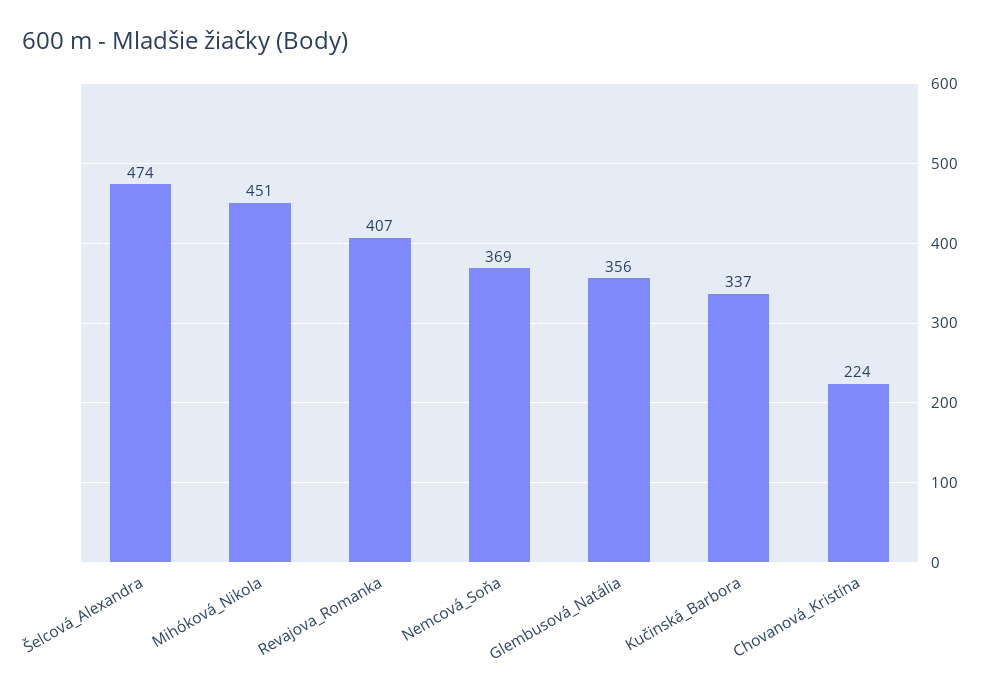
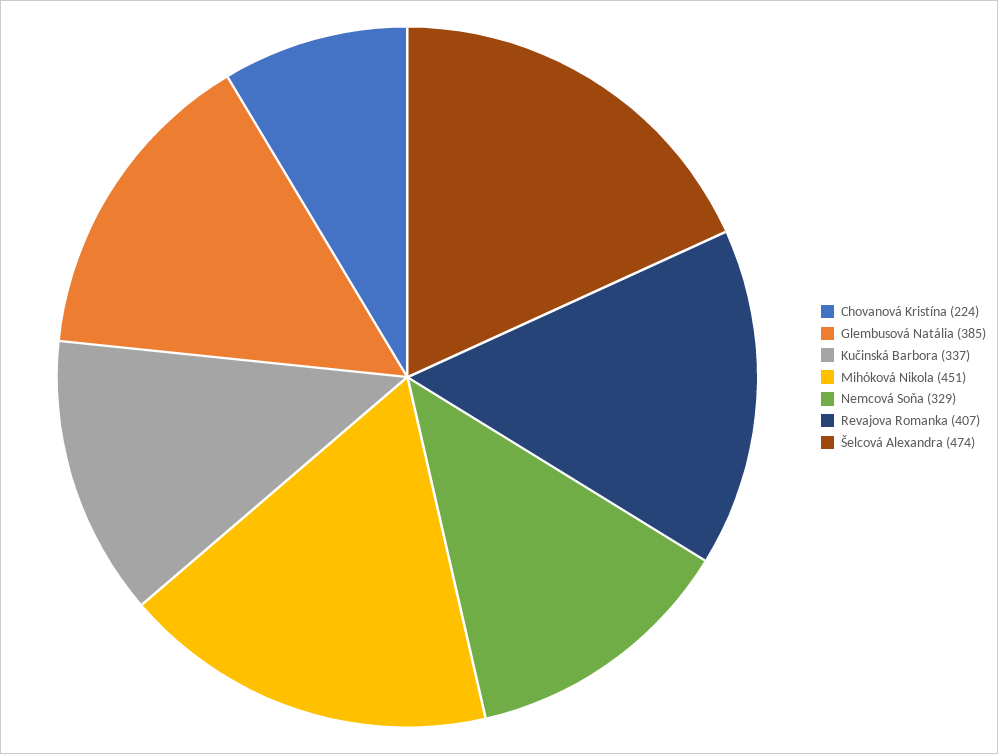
Nemcová_Soňa: 369 -> 329
Glembusová_Natália: 356 -> 385

